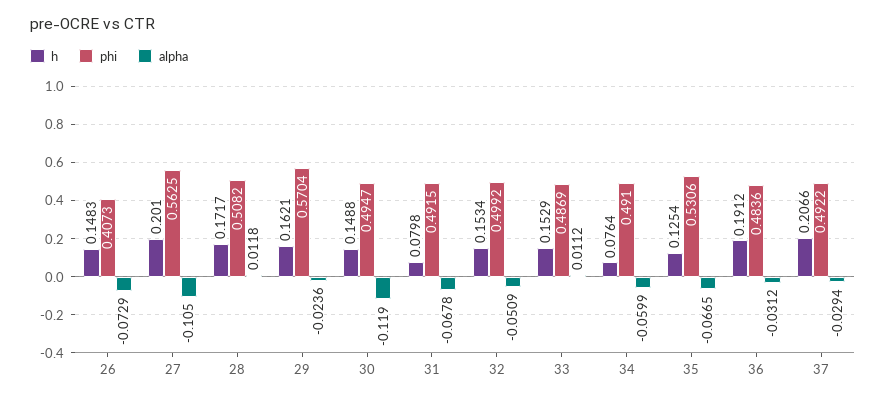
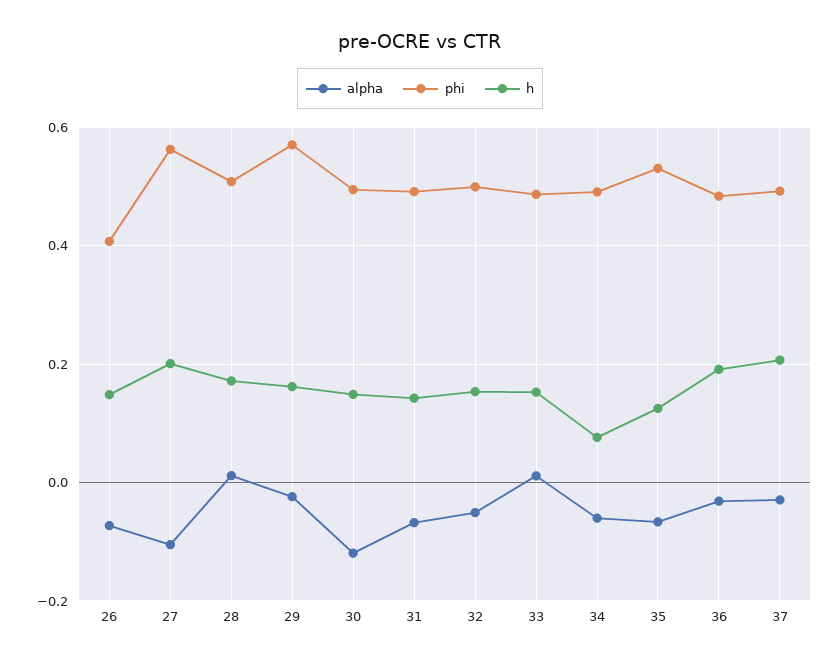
h, 31: 0.0798 -> 0.14

